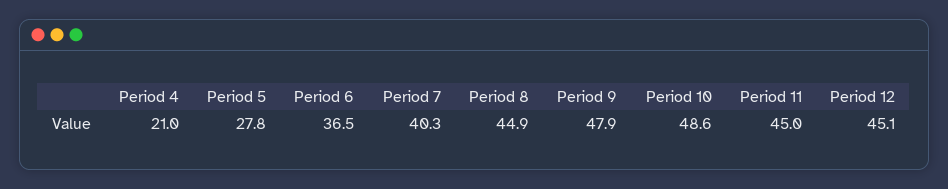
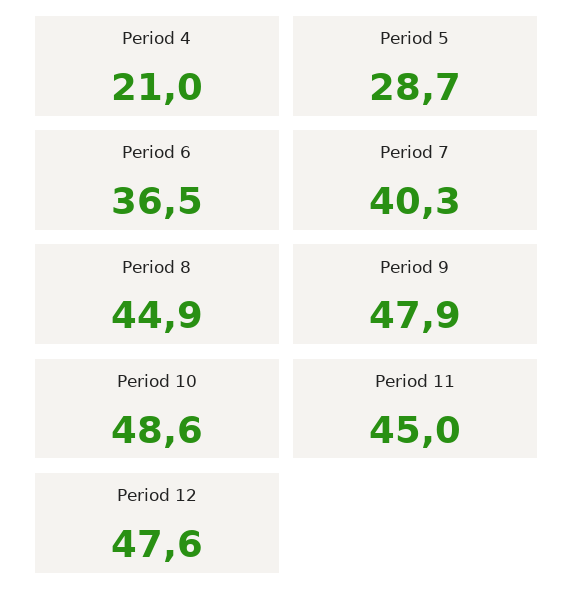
Period 5: 27.8 -> 28.7
Period 12: 45.1 -> 47.6

